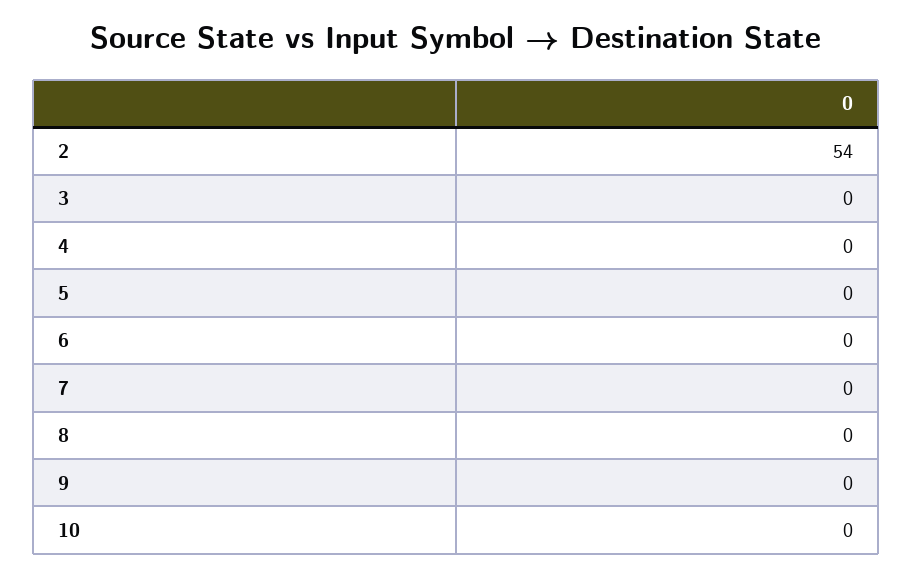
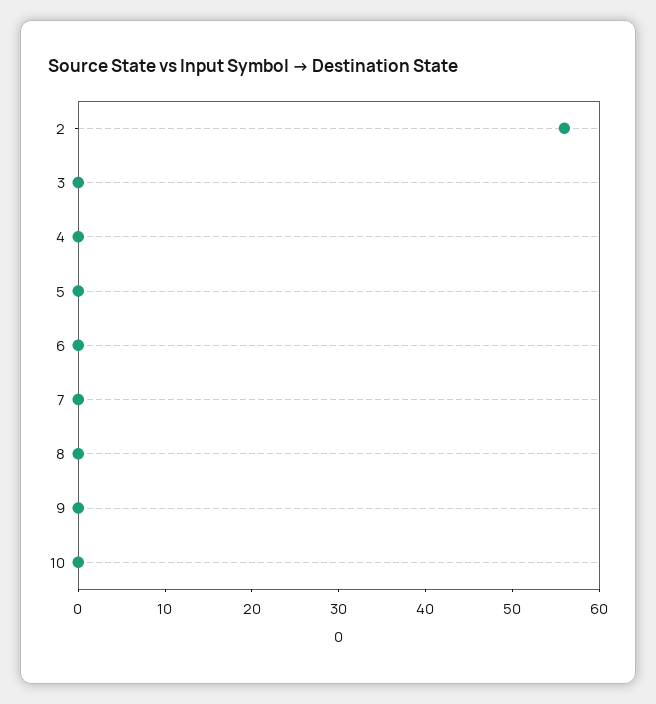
2: 54 -> 56

